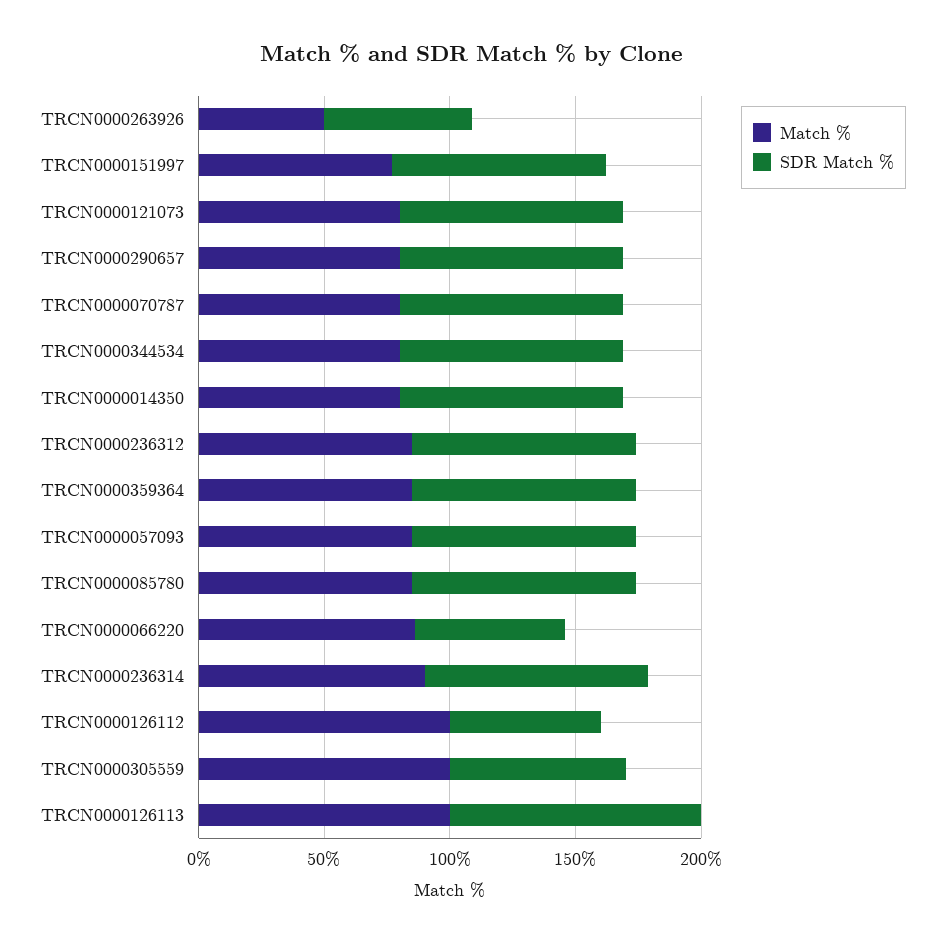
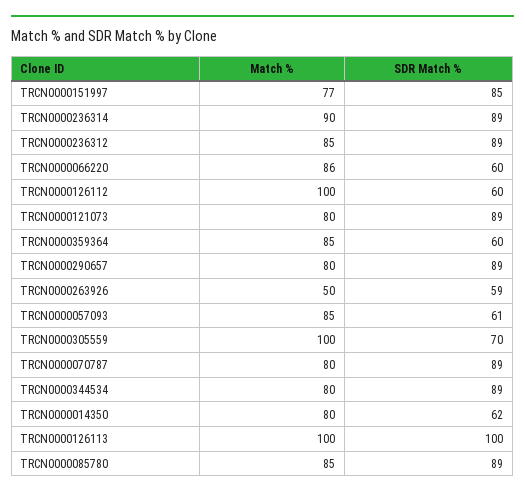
SDR Match %, TRCN0000014350: 90 -> 62
SDR Match %, TRCN0000359364: 90 -> 60
SDR Match %, TRCN0000057093: 90 -> 61

